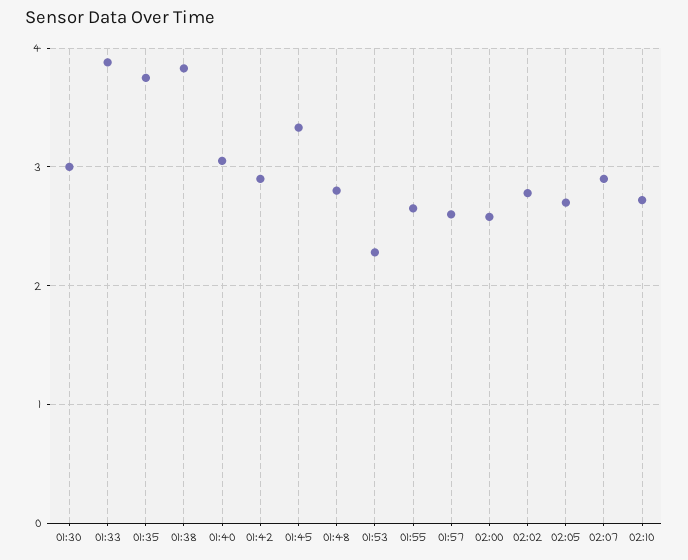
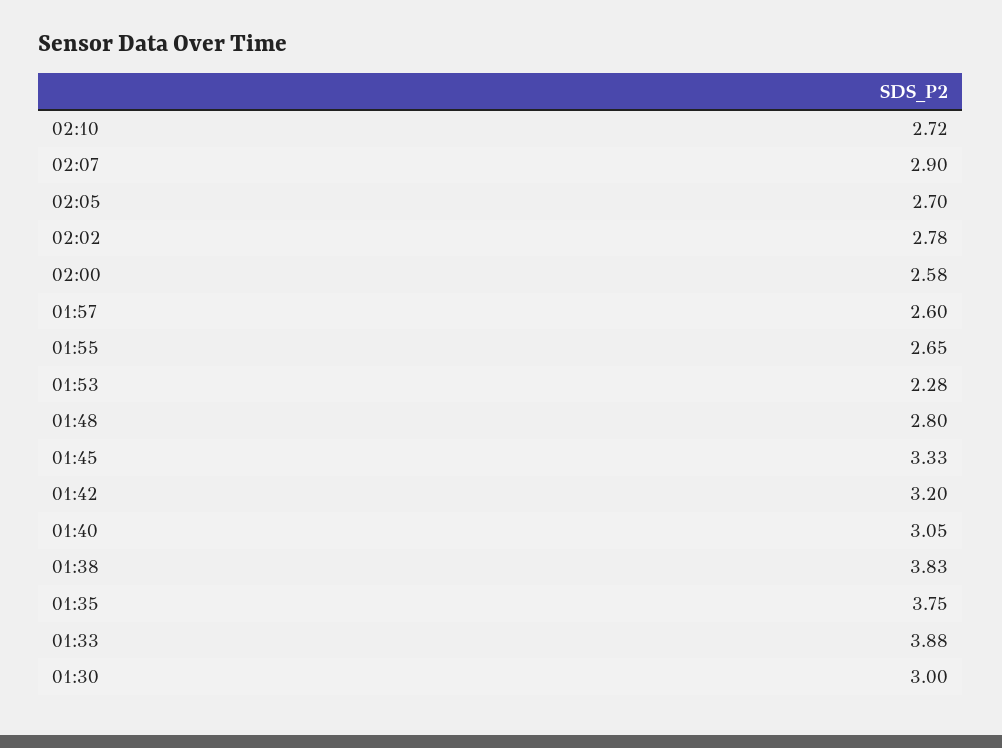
01:42: 2.9 -> 3.2

